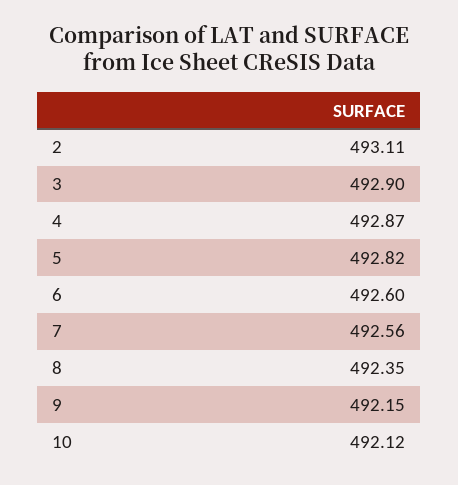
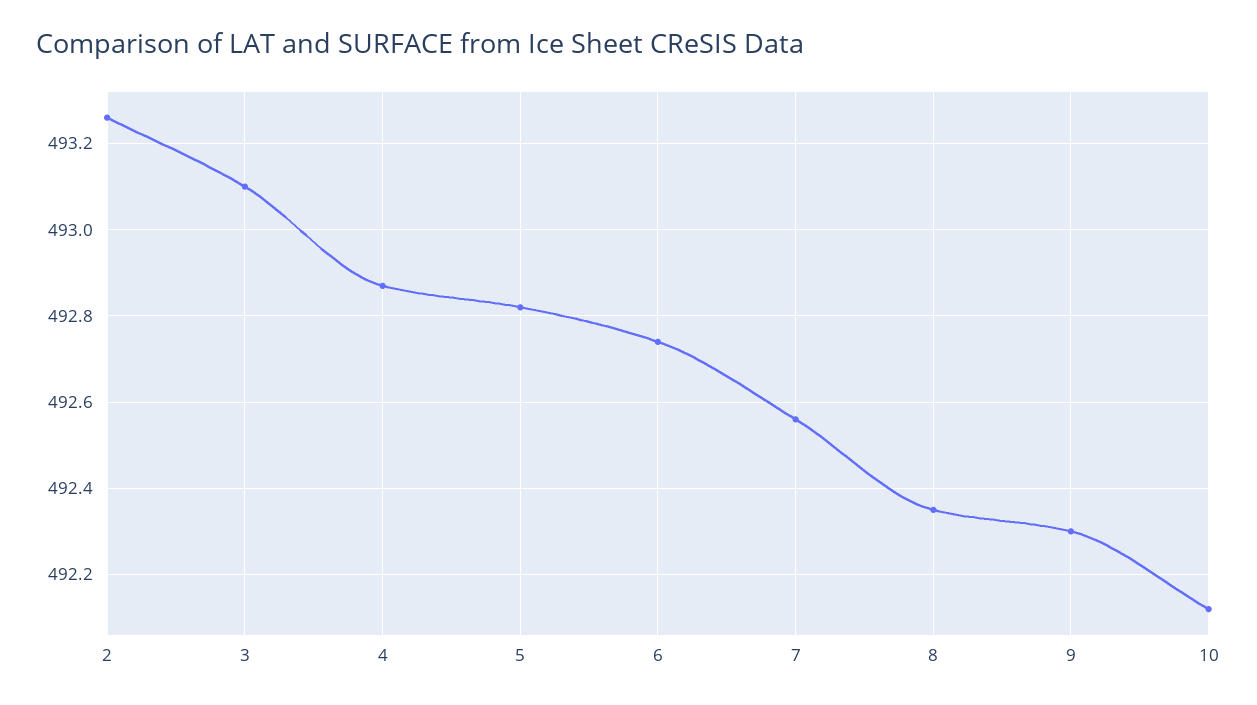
2: 493.11 -> 493.25
3: 492.9 -> 493.1
6: 492.6 -> 492.75
9: 492.15 -> 492.3

